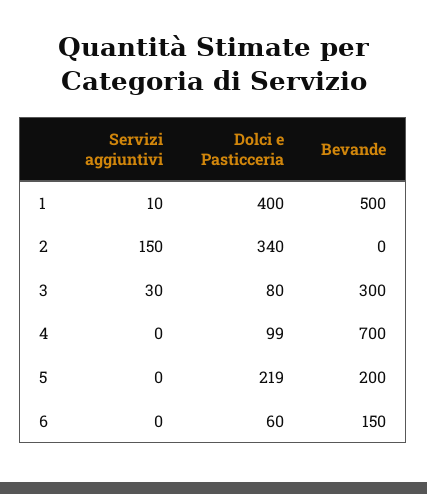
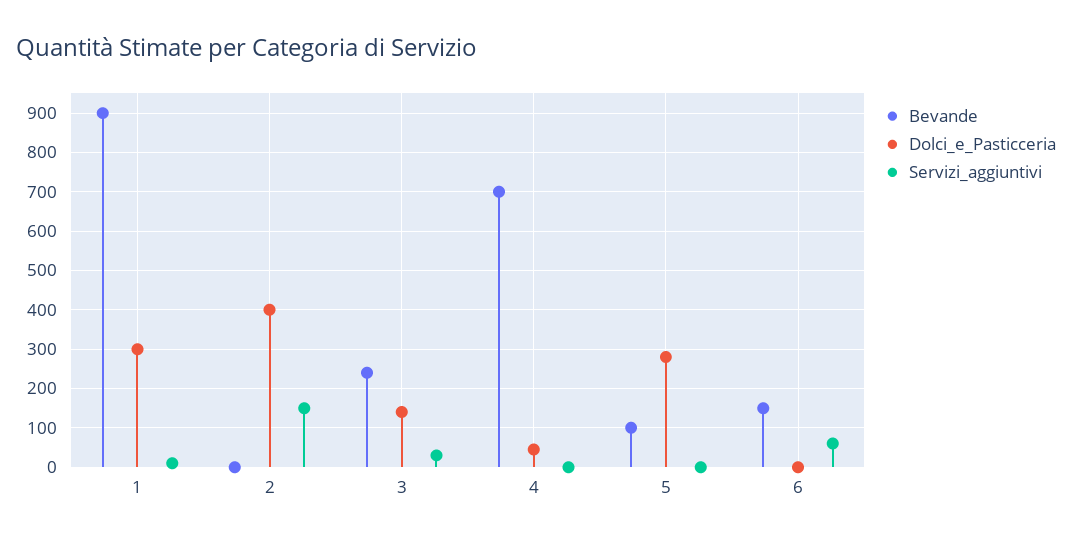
Dolci e Pasticceria, 1: 400 -> 300
Bevande, 1: 500 -> 900
Dolci e Pasticceria, 2: 340 -> 400
Dolci e Pasticceria, 3: 80 -> 140
Bevande, 3: 300 -> 240
Dolci e Pasticceria, 4: 99 -> 40
Dolci e Pasticceria, 5: 219 -> 280
Bevande, 5: 200 -> 100
Servizi aggiuntivi, 6: 0 -> 60
Dolci e Pasticceria, 6: 60 -> 0

